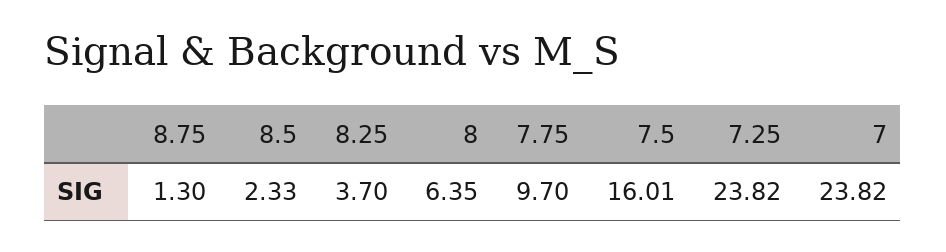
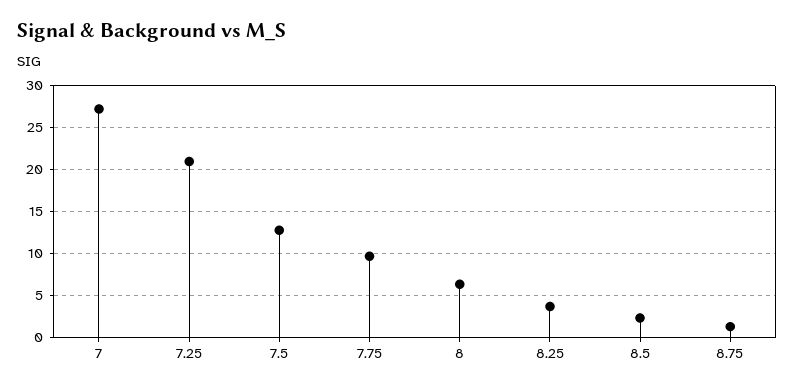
7.5: 16.01 -> 13
7.25: 23.82 -> 21
7: 23.82 -> 27

